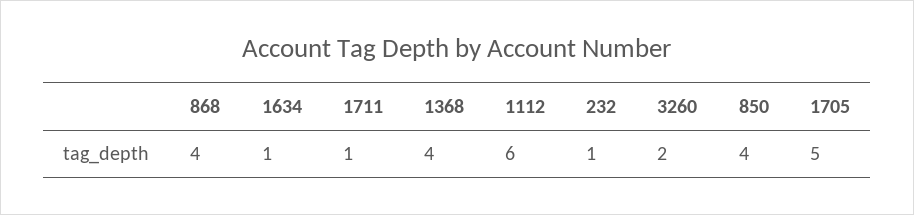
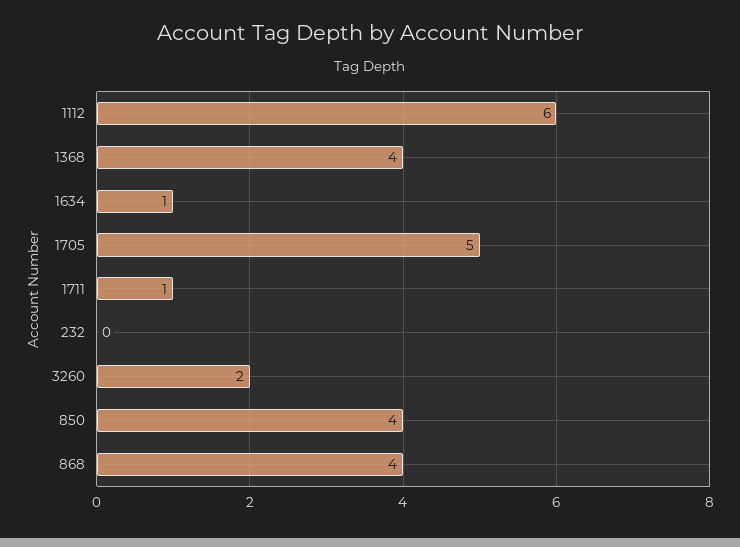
232: 1 -> 0

